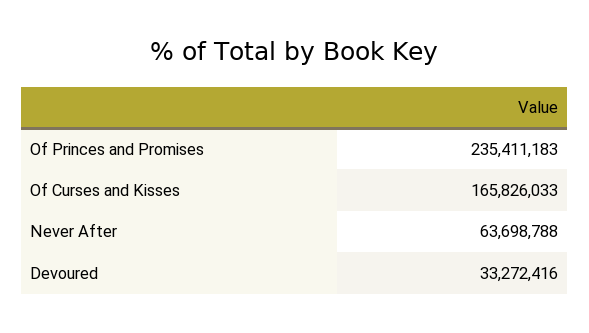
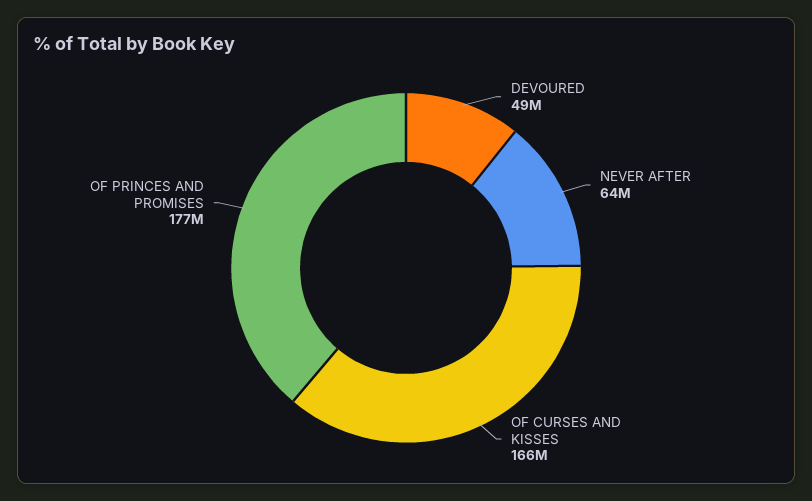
Of Princes and Promises: 235411183 -> 177000000
Devoured: 33272416 -> 49000000

